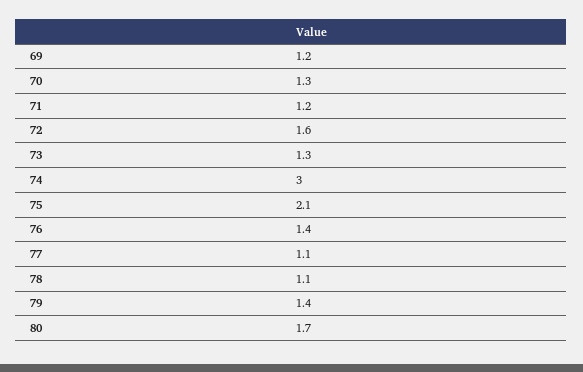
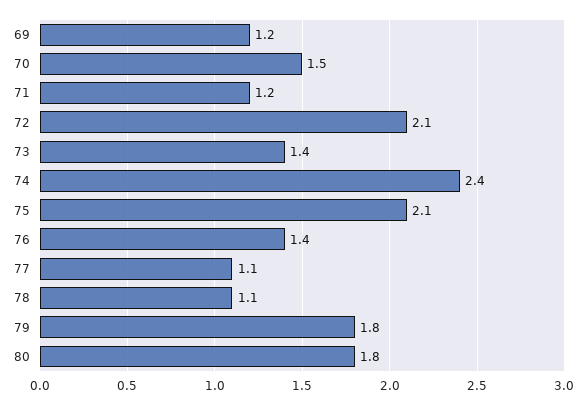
70: 1.3 -> 1.5
72: 1.6 -> 2.1
73: 1.3 -> 1.4
74: 3 -> 2.4
79: 1.4 -> 1.8
80: 1.7 -> 1.8

